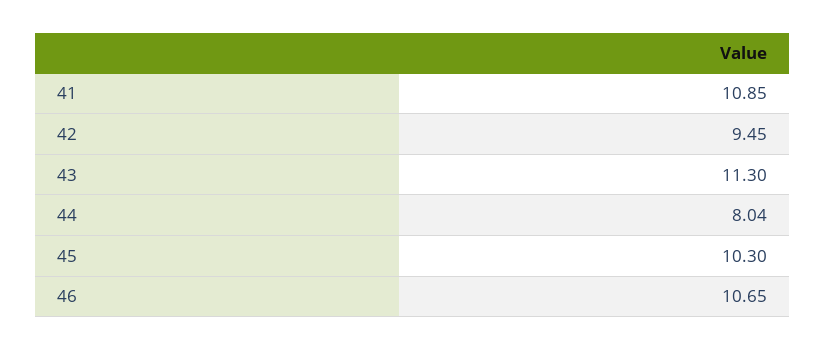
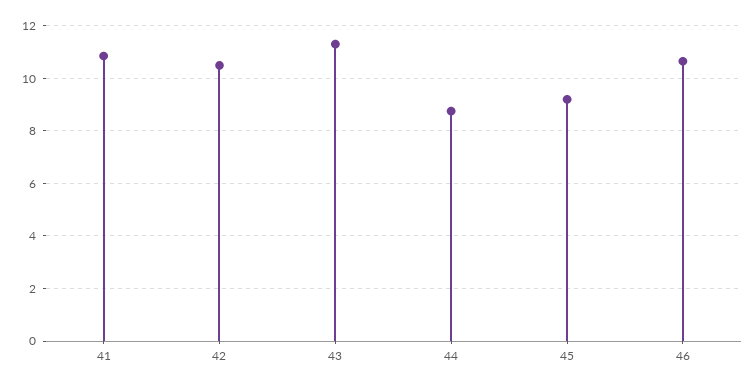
42: 9.45 -> 10.5
44: 8.04 -> 8.75
45: 10.3 -> 9.25

